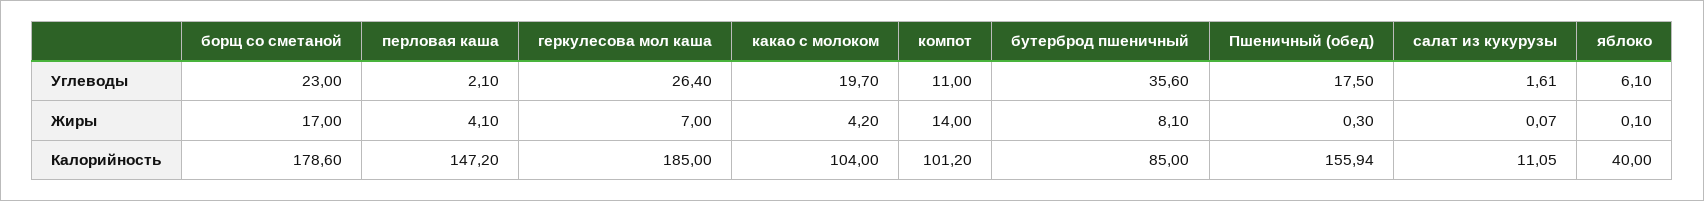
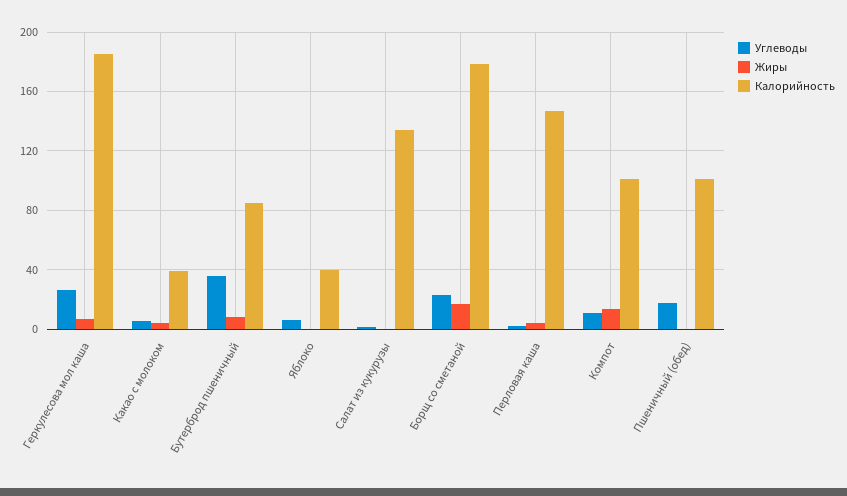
Углеводы, какао с молоком: 19.7 -> 5
Калорийность, какао с молоком: 104 -> 40
Калорийность, Пшеничный (обед): 155.94 -> 100
Калорийность, салат из кукурузы: 11.05 -> 135

